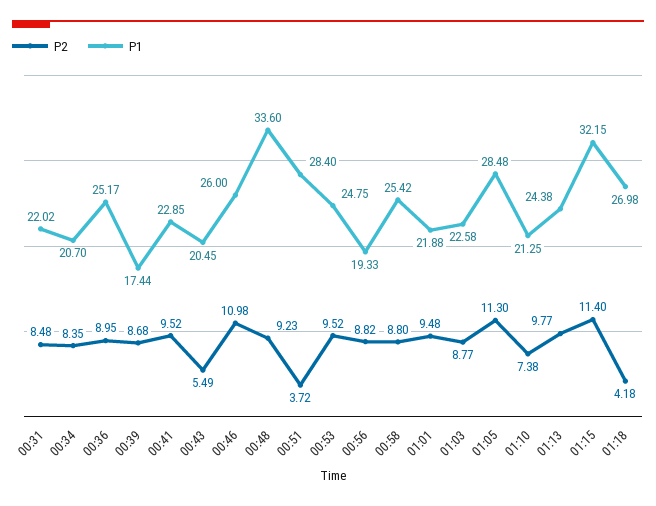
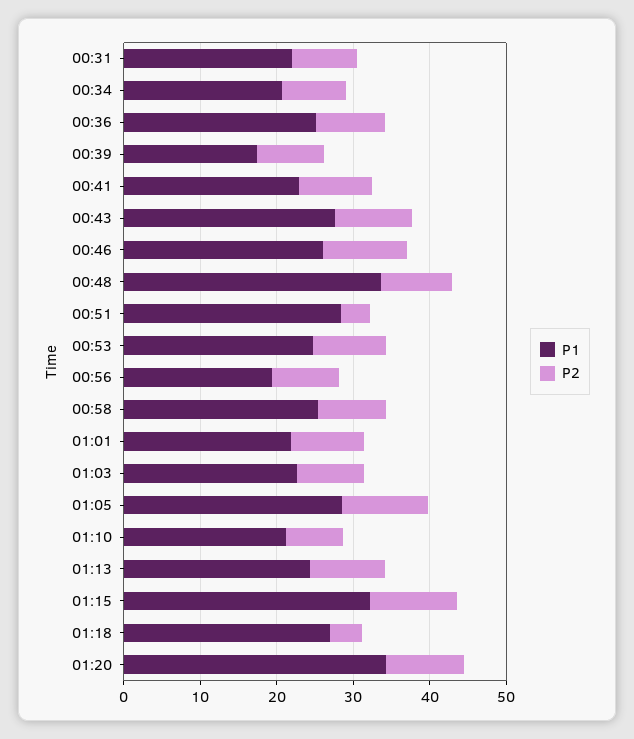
P2, 00:43: 5.49 -> 10
P1, 00:43: 20.45 -> 28
P1, 01:20: none -> 34
P2, 01:20: none -> 10

